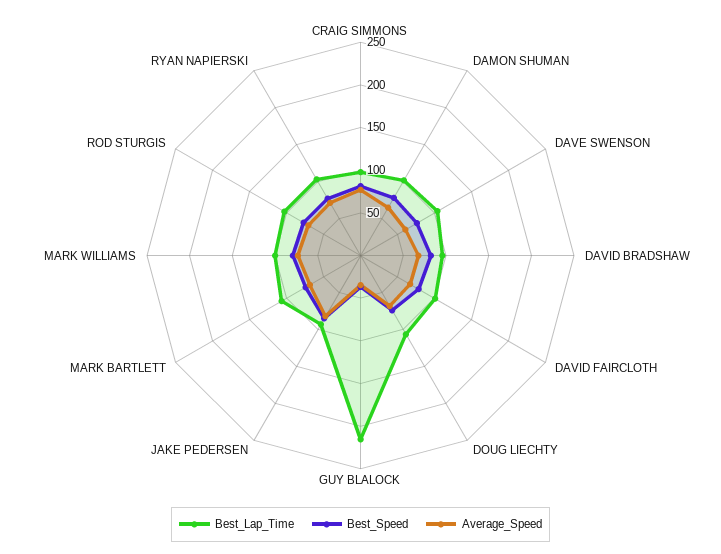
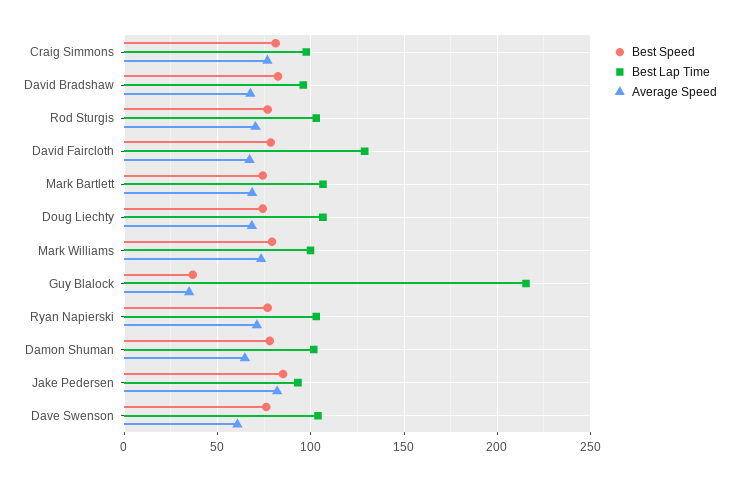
Best_Lap_Time, DAVID FAIRCLOTH: 100 -> 130

